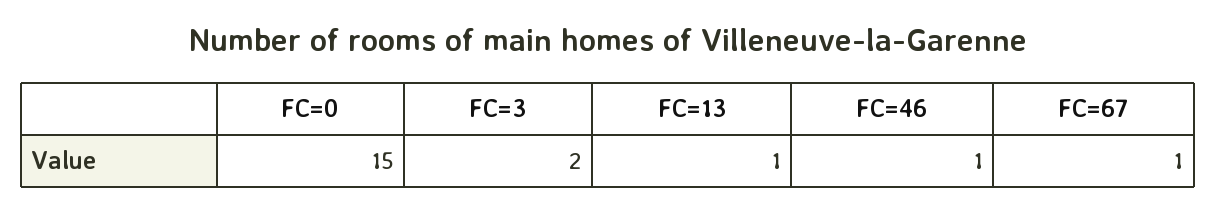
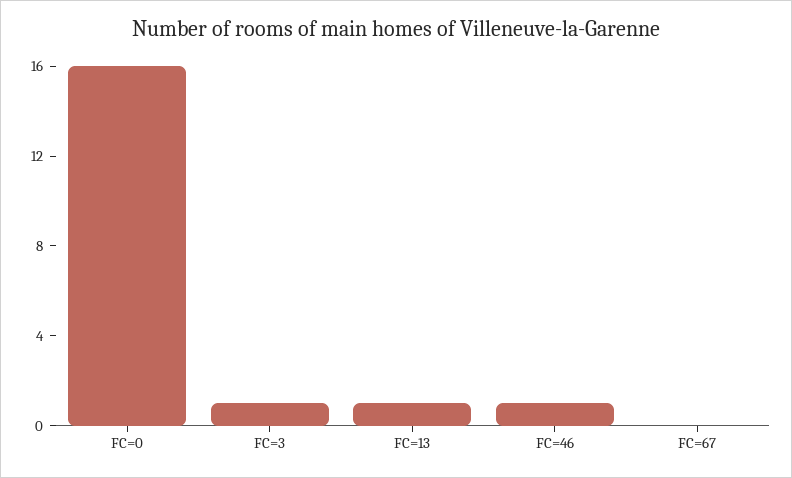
FC=0: 15 -> 16
FC=3: 2 -> 1
FC=67: 1 -> 0

